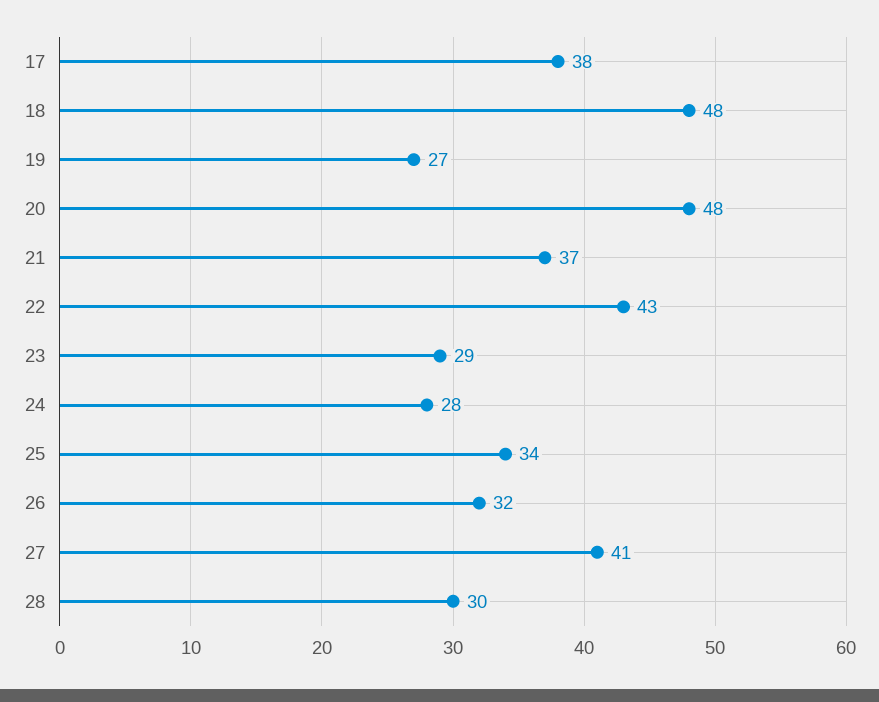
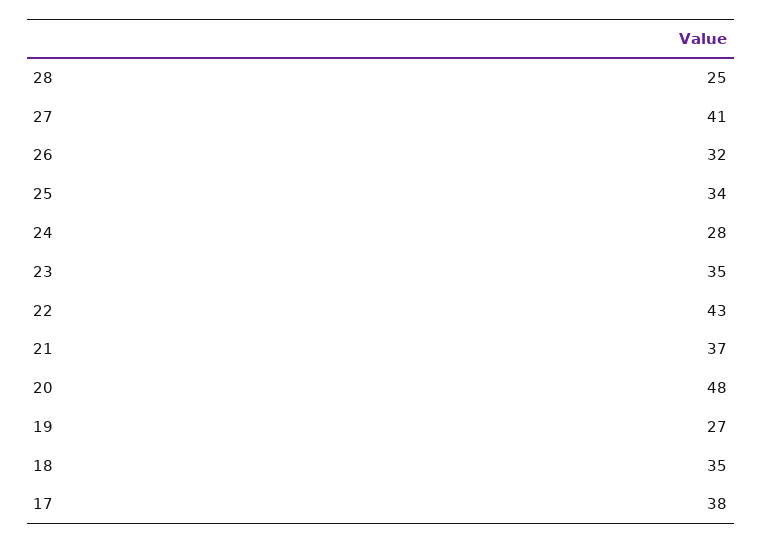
18: 48 -> 35
23: 29 -> 35
28: 30 -> 25

